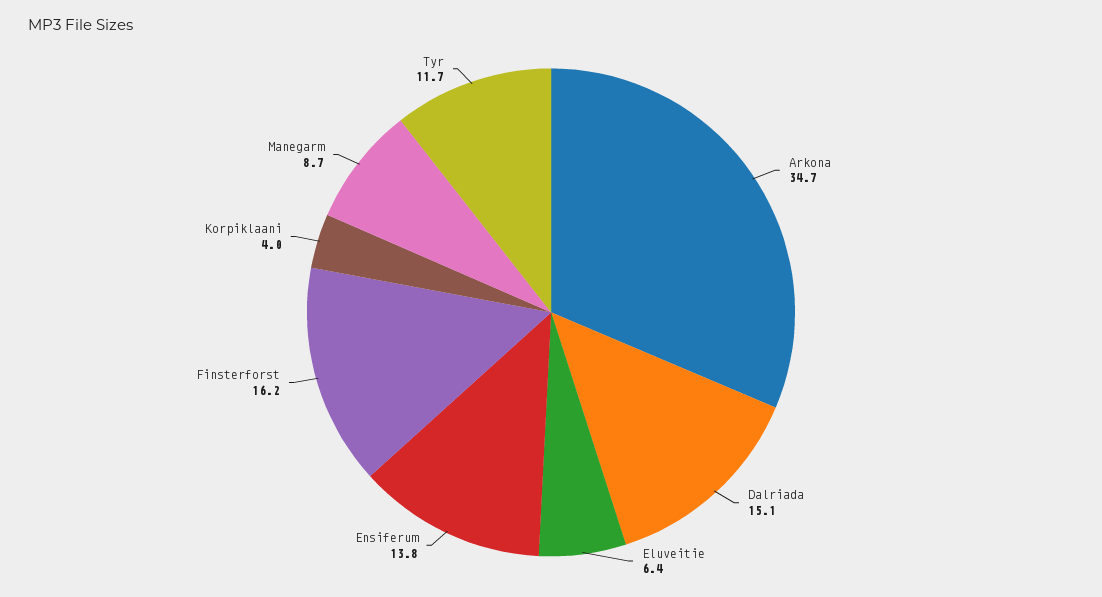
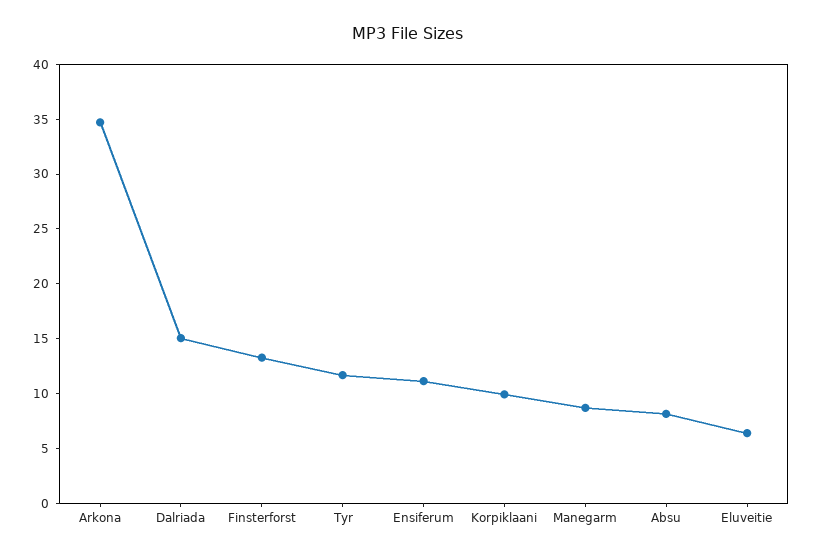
Ensiferum: 13.8 -> 11
Finsterforst: 16.2 -> 13
Korpiklaani: 4 -> 10
Absu: none -> 8

